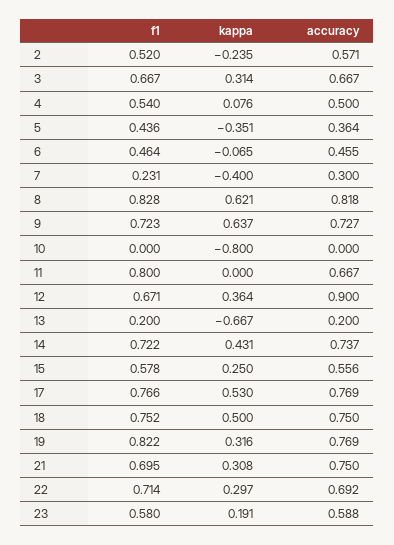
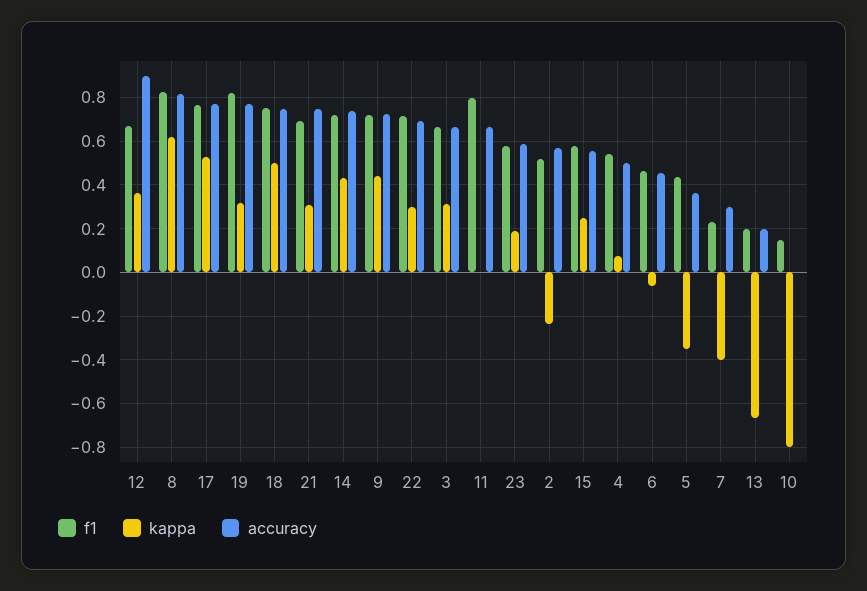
kappa, 9: 0.637 -> 0.45
f1, 10: 0 -> 0.15

